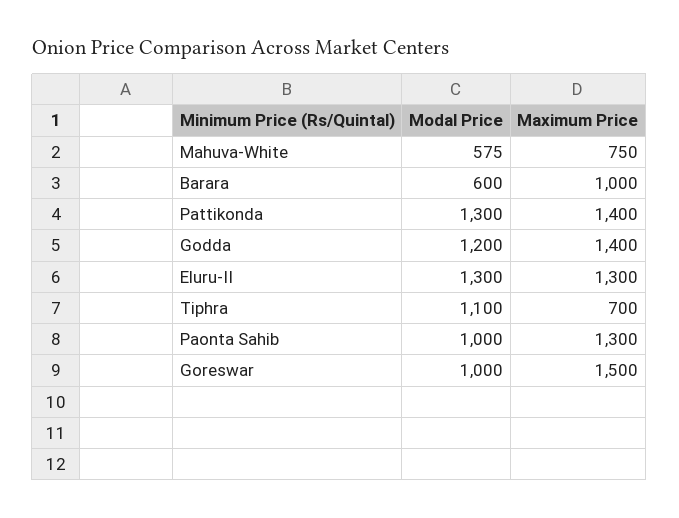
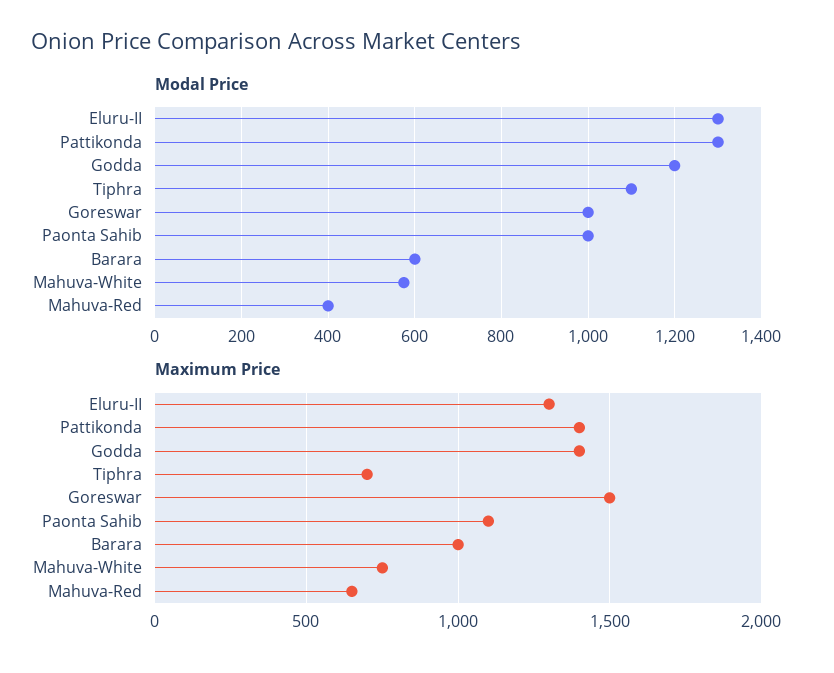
Maximum Price, Paonta Sahib: 1300 -> 1100
Modal Price, Mahuva-Red: none -> 400
Maximum Price, Mahuva-Red: none -> 650

